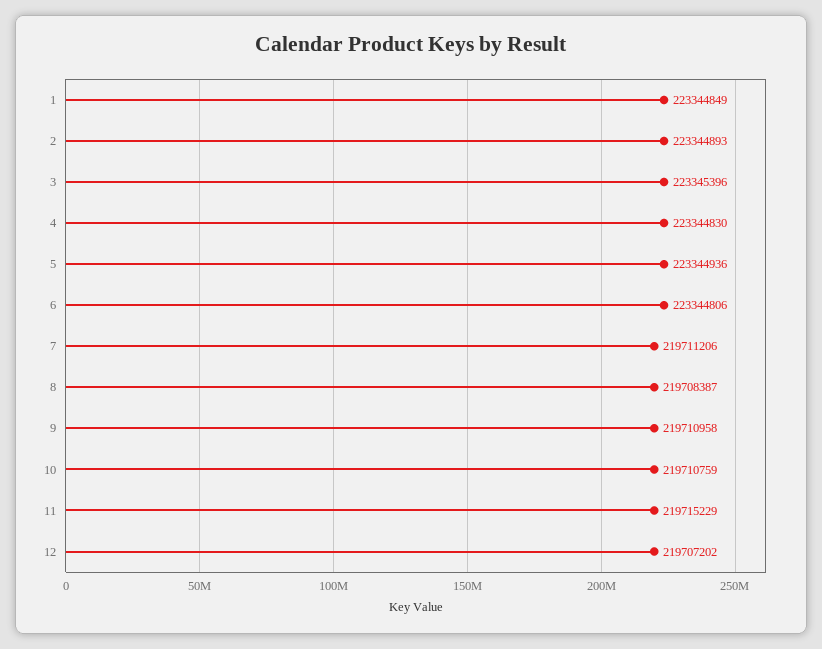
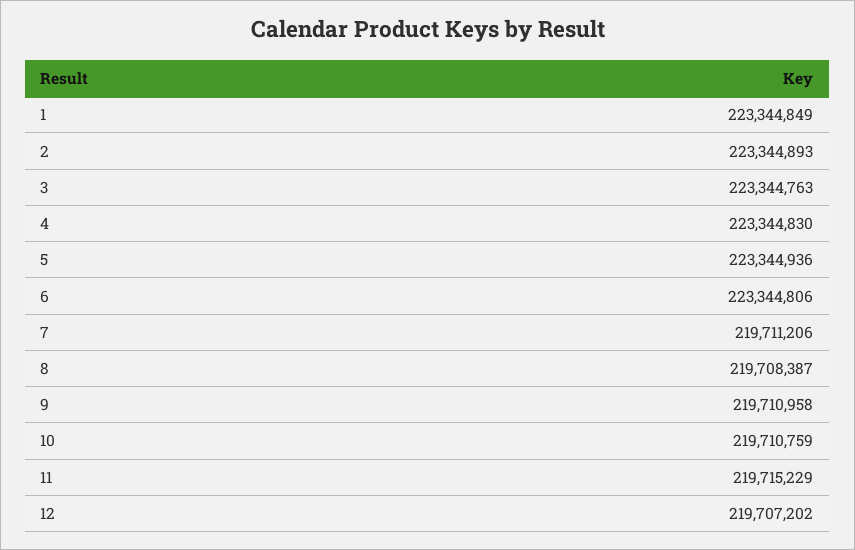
3: 223345396 -> 223344763

